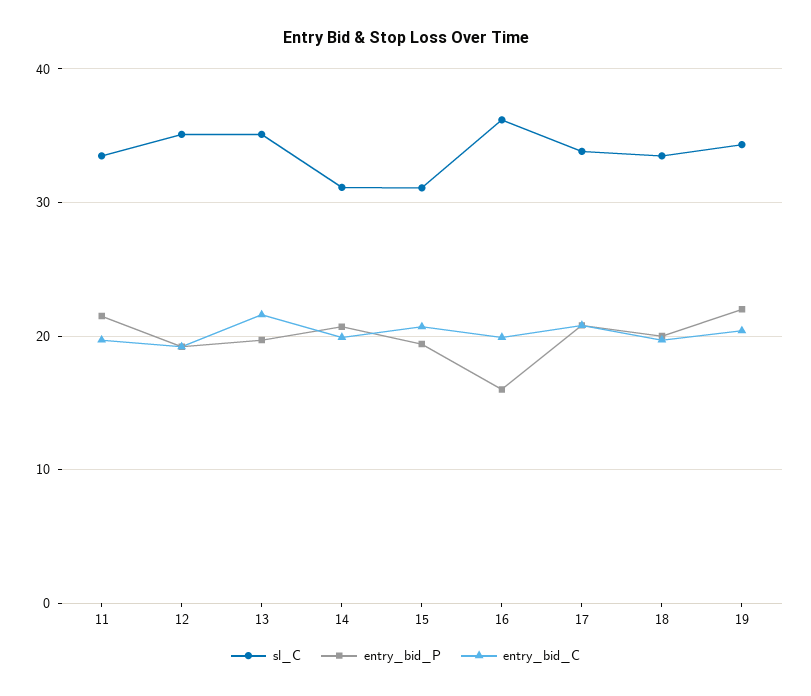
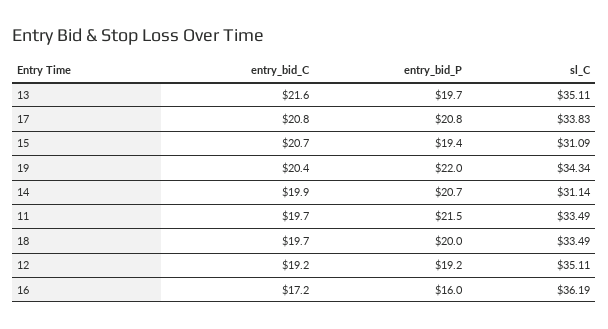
entry_bid_C, 16: 20 -> 17.2

